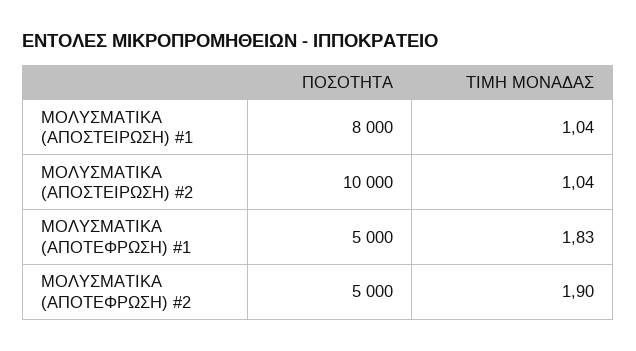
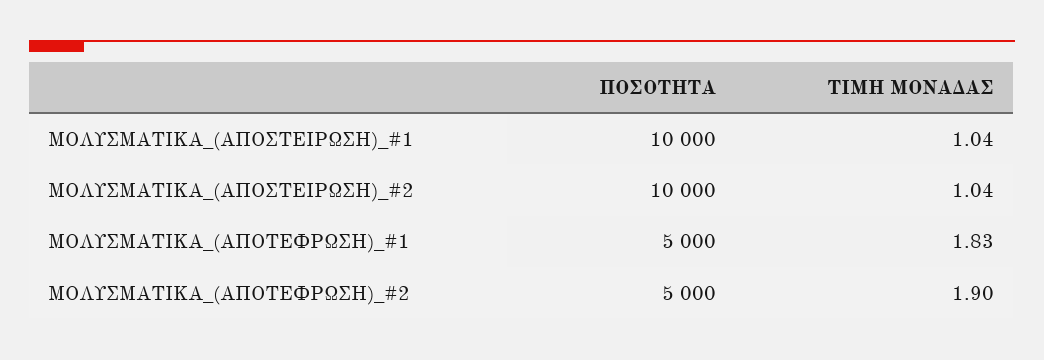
ΠΟΣΟΤΗΤΑ, ΜΟΛΥΣΜΑΤΙΚΑ (ΑΠΟΣΤΕΙΡΩΣΗ) #1: 8000 -> 10000

